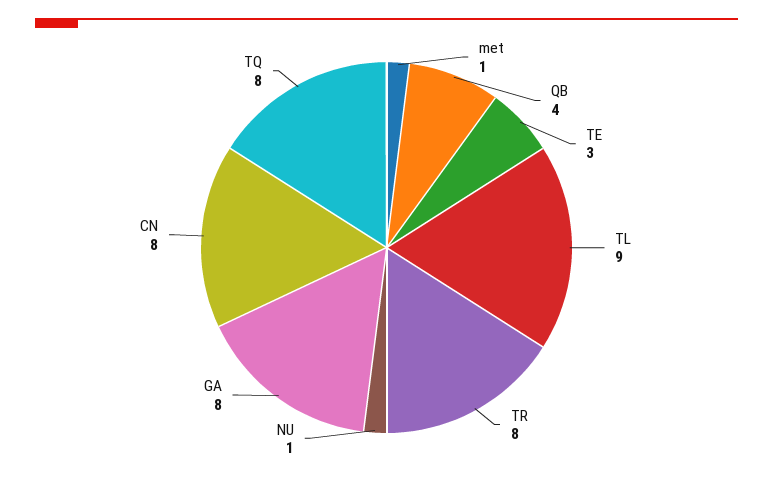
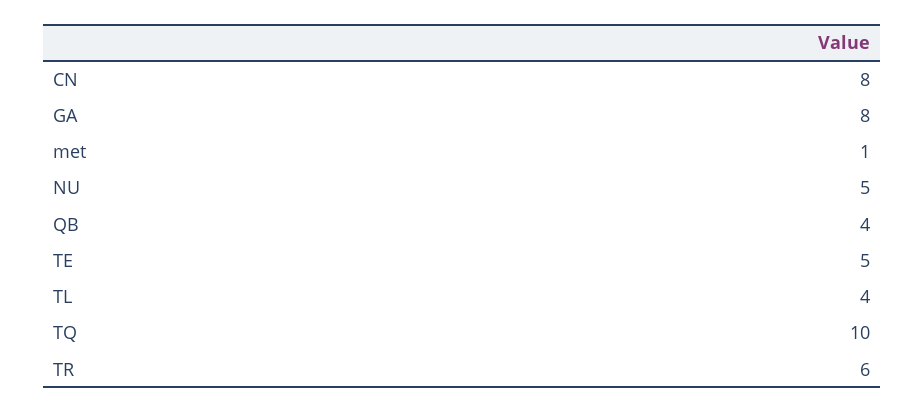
TE: 3 -> 5
TL: 9 -> 4
TR: 8 -> 6
NU: 1 -> 5
TQ: 8 -> 10

